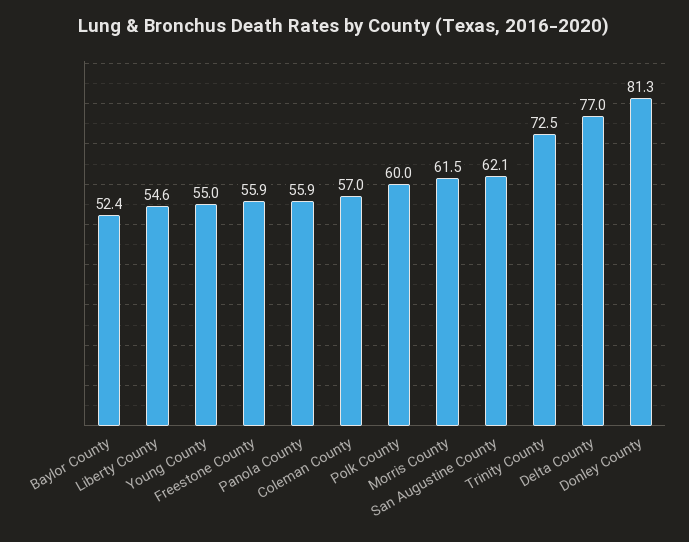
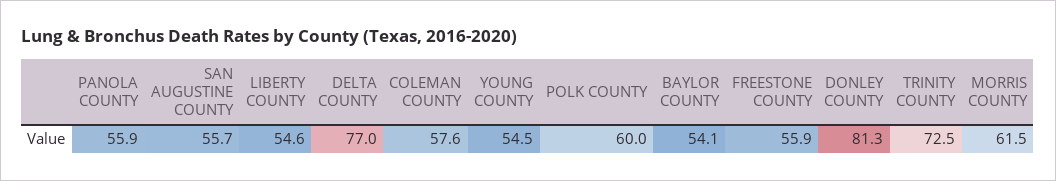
Baylor County: 52.4 -> 54.1
Young County: 55 -> 54.5
Coleman County: 57 -> 57.6
San Augustine County: 62.1 -> 55.7

